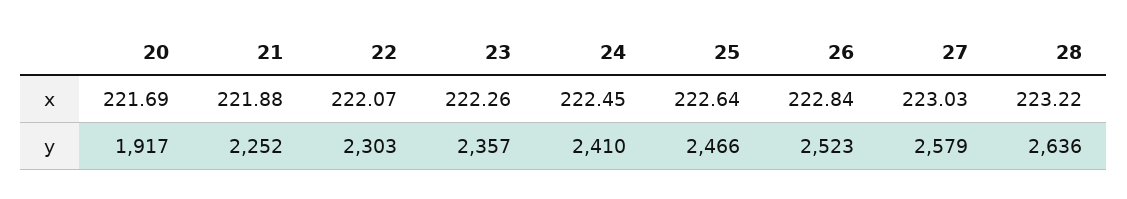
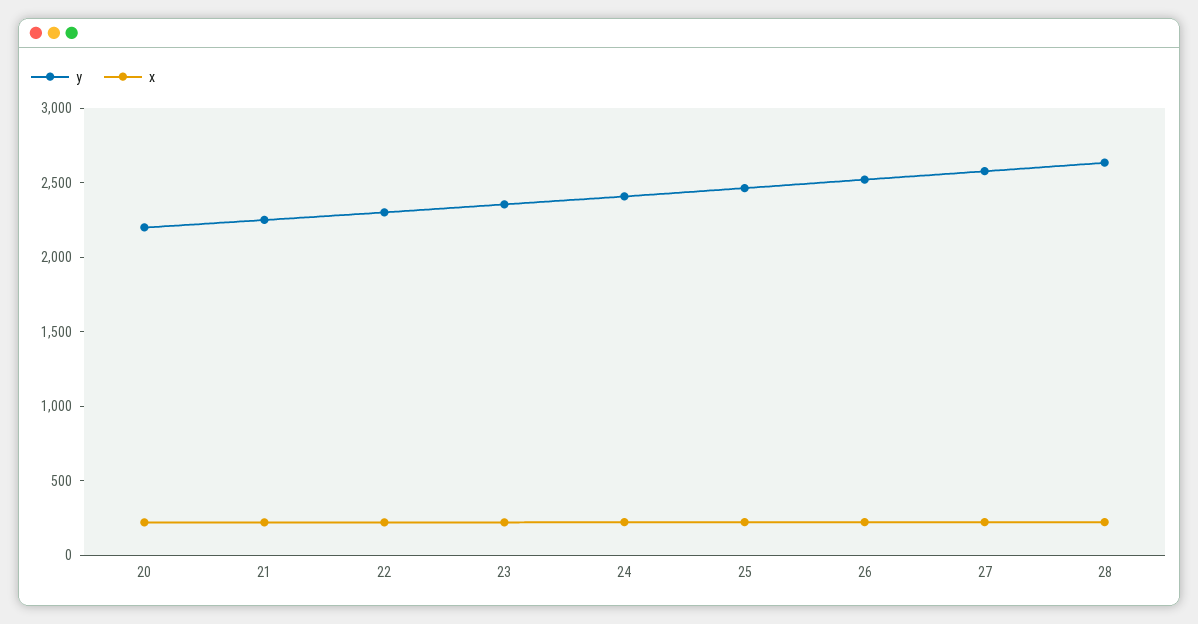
y, 20: 1917 -> 2200

